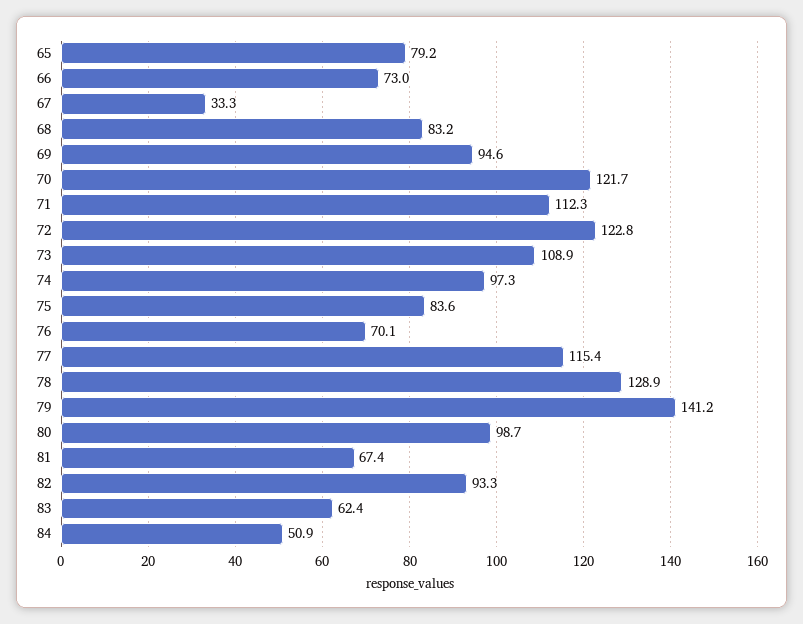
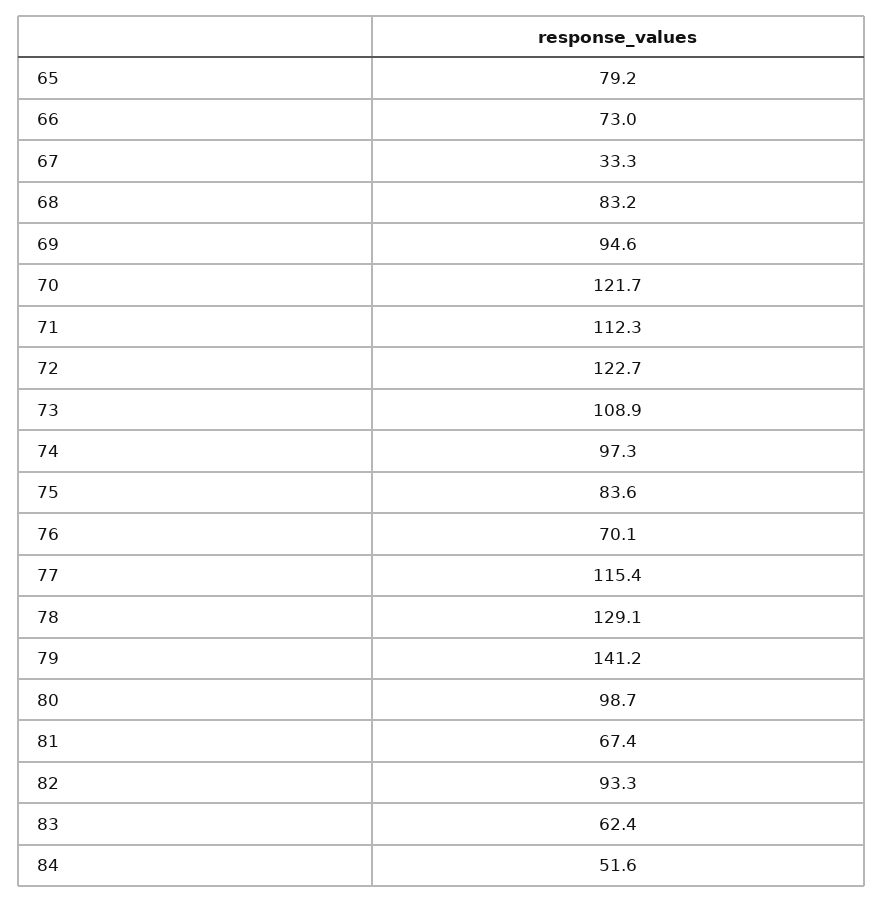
72: 122.8 -> 122.7
78: 128.9 -> 129.1
84: 50.9 -> 51.6

